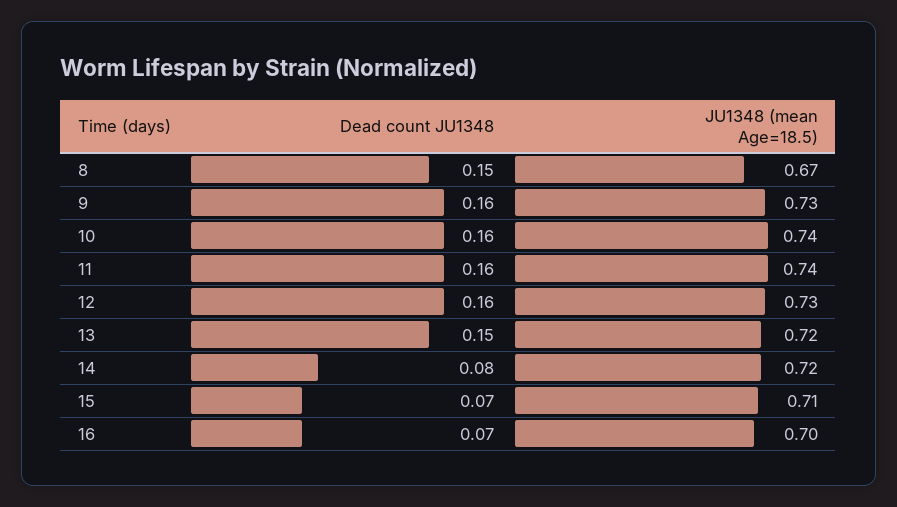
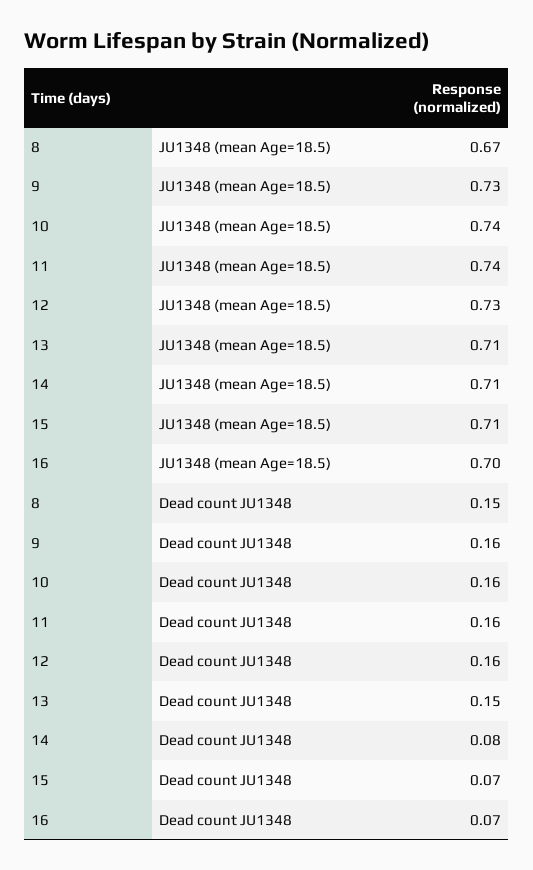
JU1348 (mean Age=18.5), 13: 0.72 -> 0.71
JU1348 (mean Age=18.5), 14: 0.72 -> 0.71

